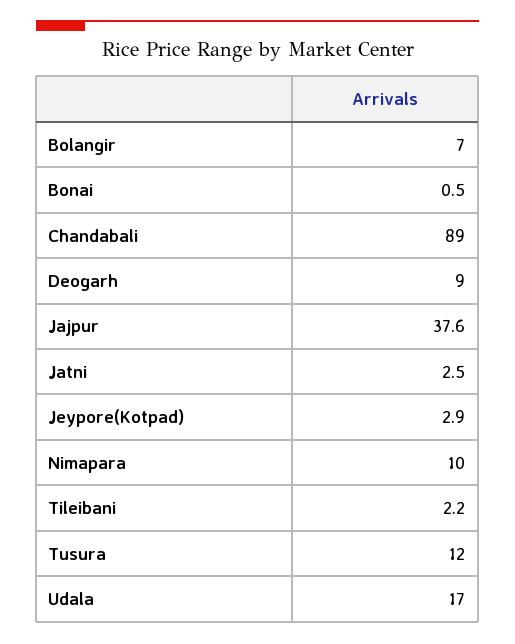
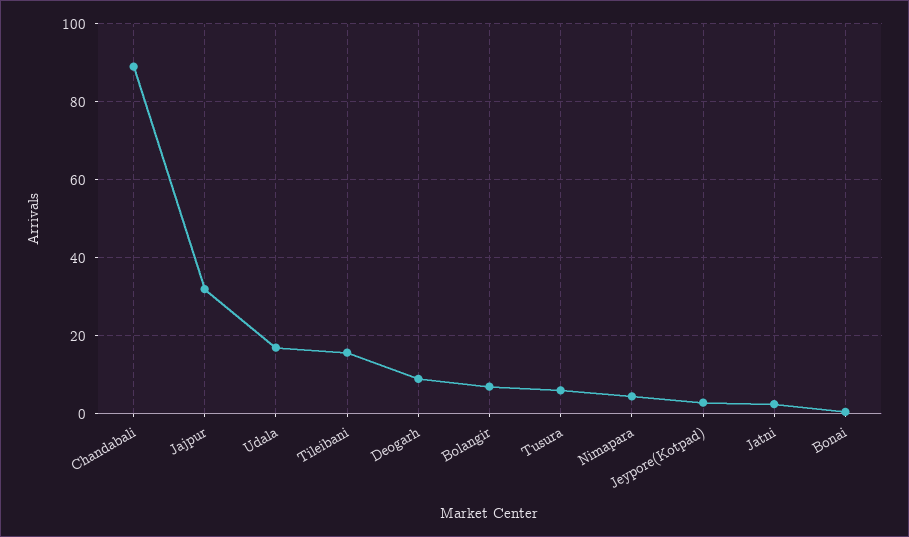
Jajpur: 37.6 -> 32
Nimapara: 10 -> 4
Tileibani: 2.2 -> 16
Tusura: 12 -> 6

